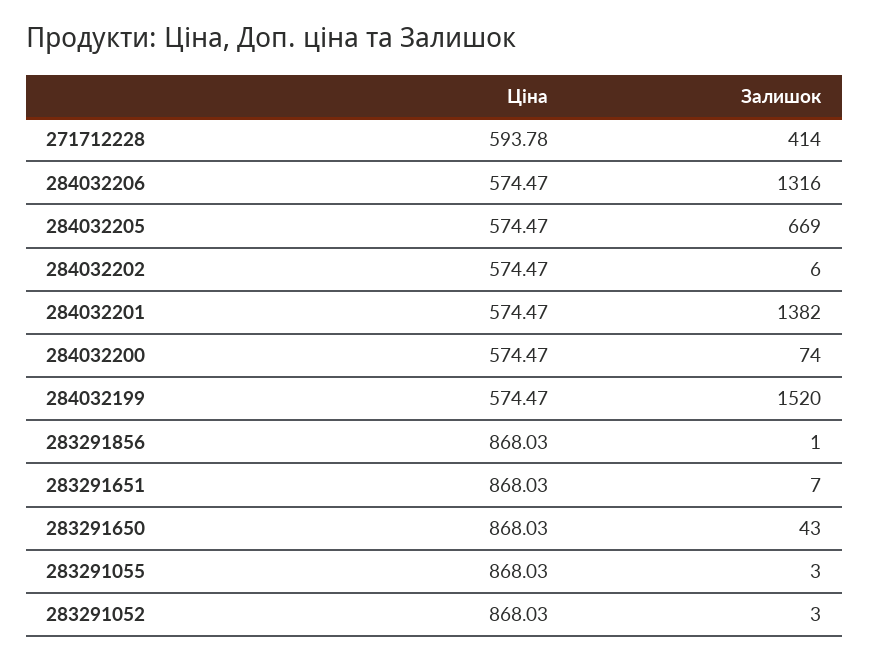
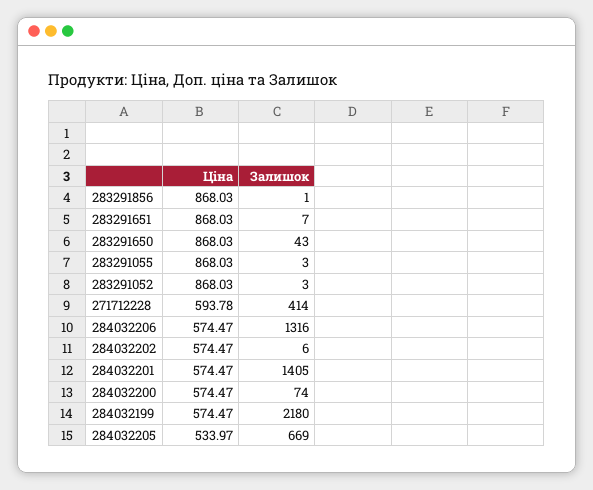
Ціна, 284032205: 574.47 -> 533.97
Залишок, 284032201: 1382 -> 1405
Залишок, 284032199: 1520 -> 2180

